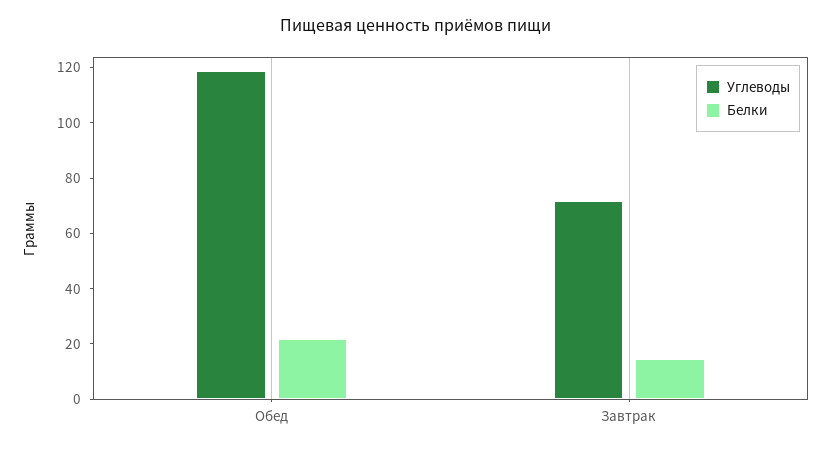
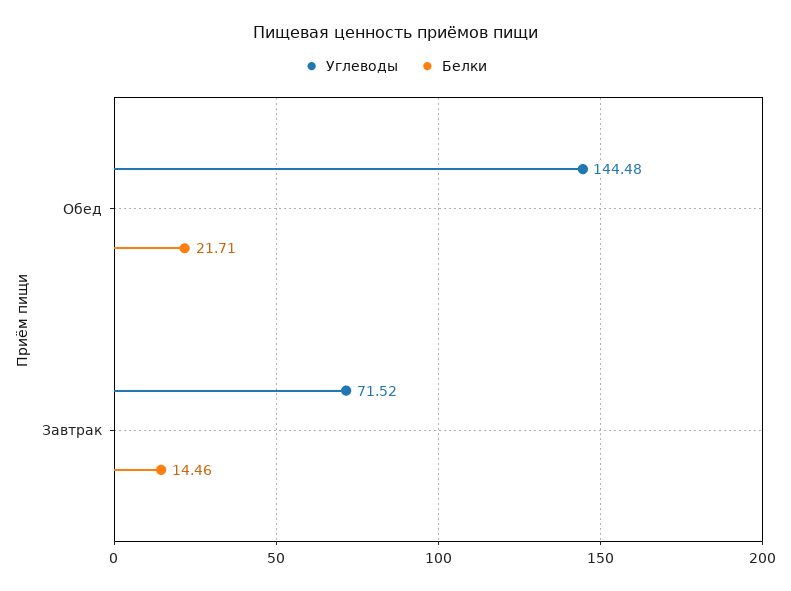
Углеводы, Обед: 120 -> 144.48

